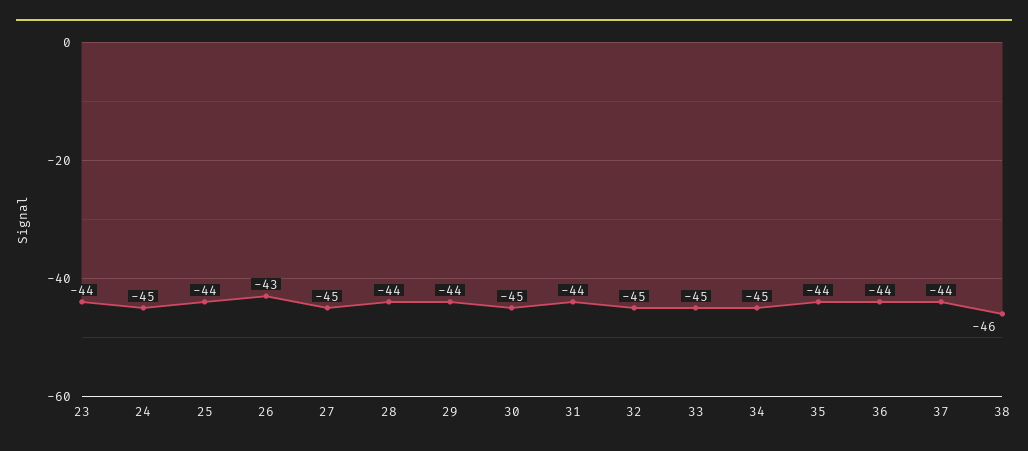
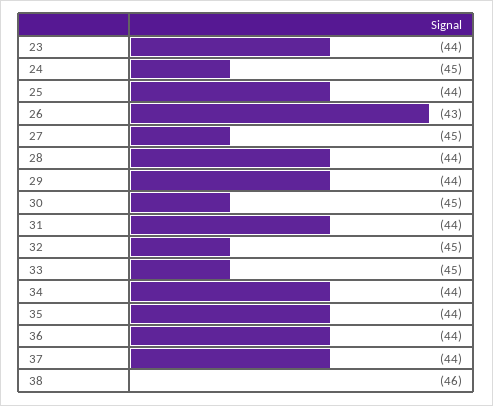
34: -45 -> -44

